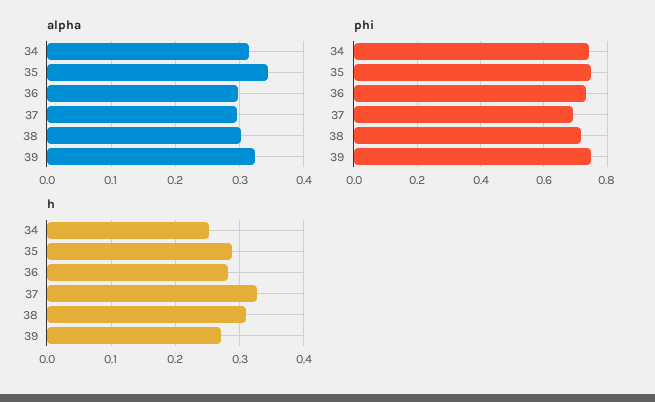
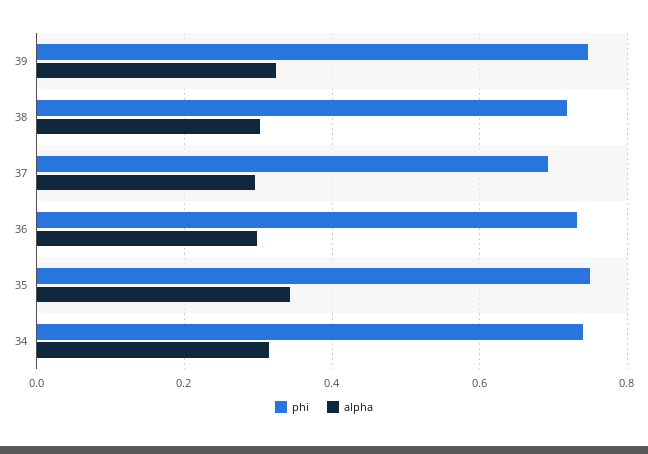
h, 34: 0.25 -> none
h, 35: 0.29 -> none
h, 36: 0.28 -> none
h, 37: 0.33 -> none
h, 38: 0.31 -> none
h, 39: 0.27 -> none

